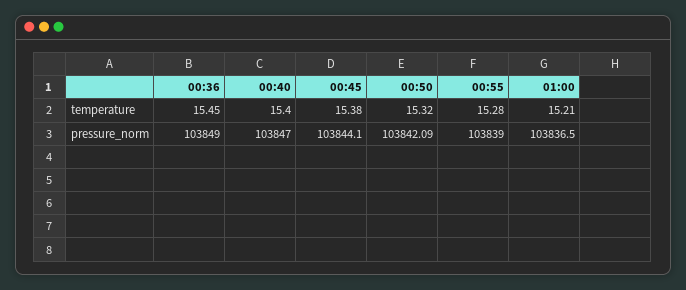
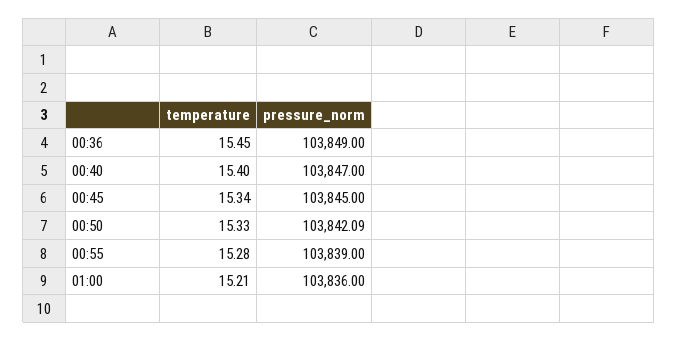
00:45, temperature: 15.38 -> 15.34
00:50, temperature: 15.32 -> 15.33
00:45, pressure_norm: 103844.1 -> 103845
01:00, pressure_norm: 103836.5 -> 103836

